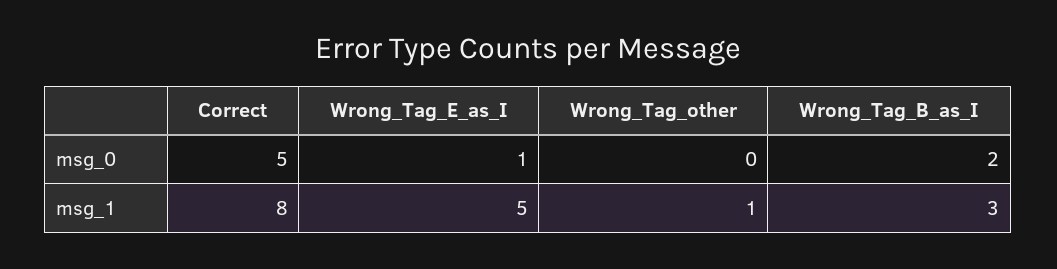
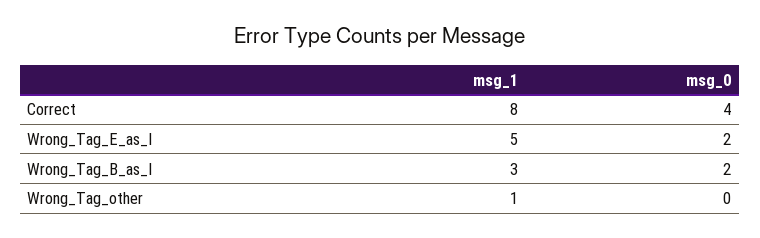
Correct, msg_0: 5 -> 4
Wrong_Tag_E_as_I, msg_0: 1 -> 2

